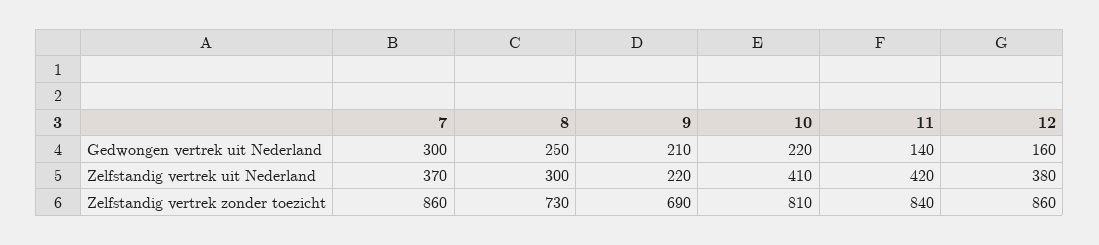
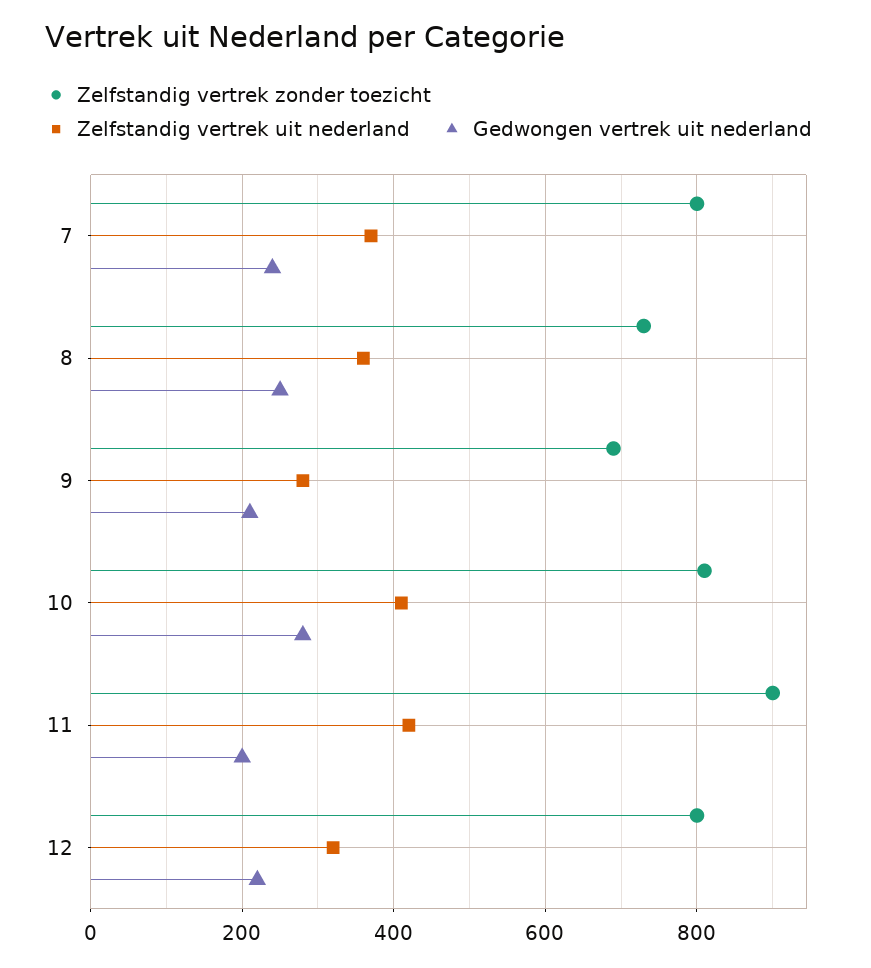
Gedwongen vertrek uit Nederland, 7: 300 -> 240
Gedwongen vertrek uit Nederland, 10: 220 -> 280
Gedwongen vertrek uit Nederland, 11: 140 -> 200
Gedwongen vertrek uit Nederland, 12: 160 -> 220
Zelfstandig vertrek uit Nederland, 8: 300 -> 360
Zelfstandig vertrek uit Nederland, 9: 220 -> 280
Zelfstandig vertrek uit Nederland, 12: 380 -> 320
Zelfstandig vertrek zonder toezicht, 7: 860 -> 800
Zelfstandig vertrek zonder toezicht, 11: 840 -> 900
Zelfstandig vertrek zonder toezicht, 12: 860 -> 800

